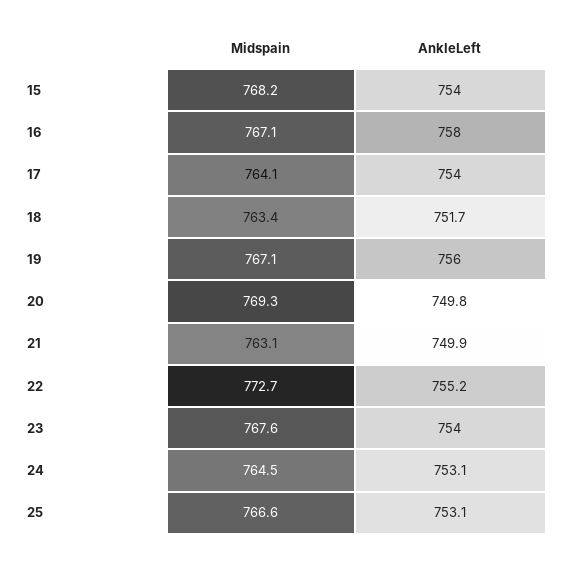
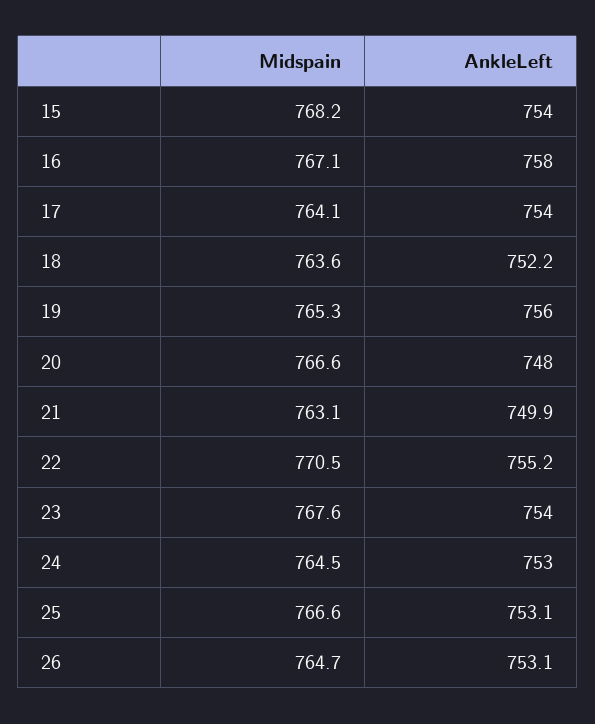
Midspain, 18: 763.4 -> 763.6
AnkleLeft, 18: 751.7 -> 752.2
Midspain, 19: 767.1 -> 765.3
Midspain, 20: 769.3 -> 766.6
AnkleLeft, 20: 749.8 -> 748
Midspain, 22: 772.7 -> 770.5
AnkleLeft, 24: 753.1 -> 753
Midspain, 26: none -> 764.7
AnkleLeft, 26: none -> 753.1

